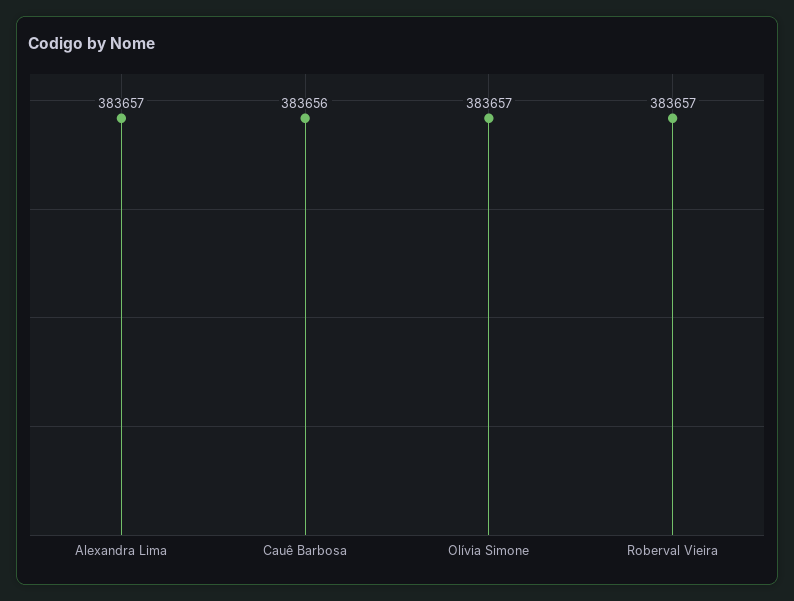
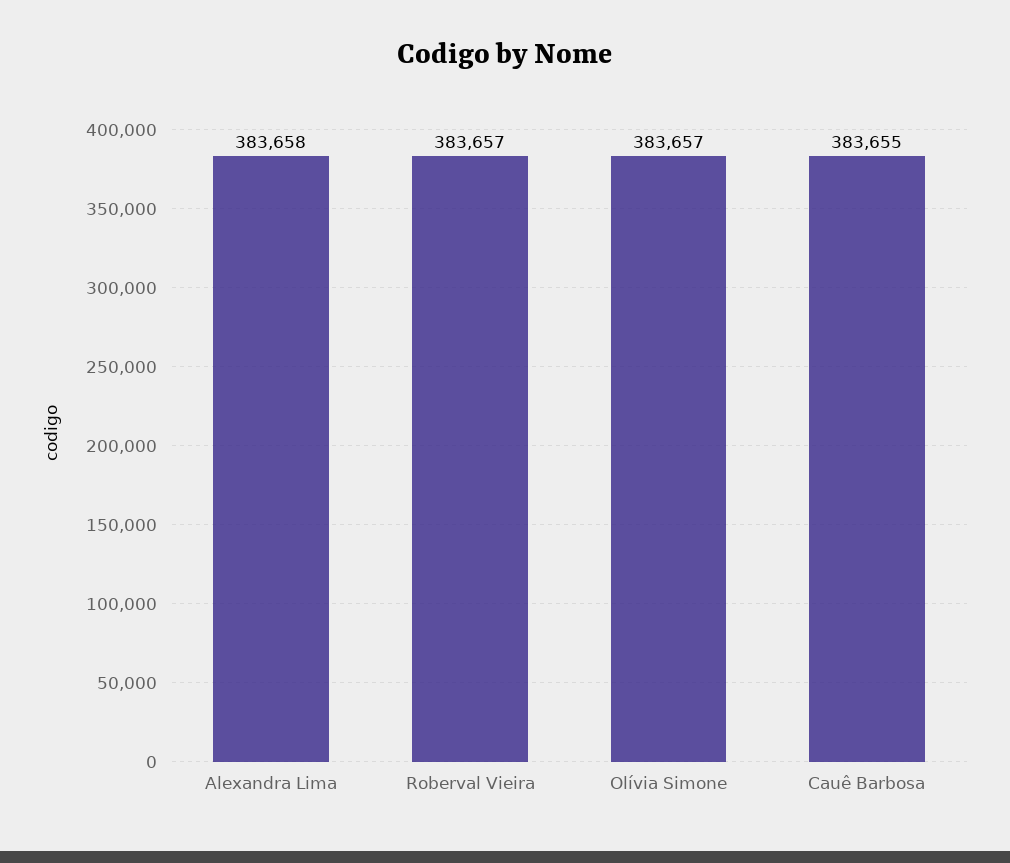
Alexandra Lima: 383657 -> 383658
Cauê Barbosa: 383656 -> 383655

